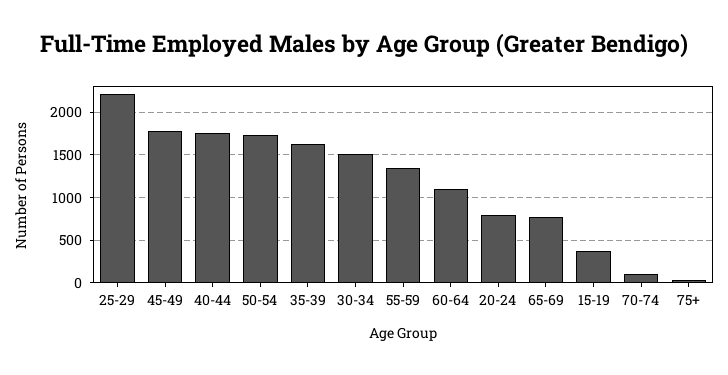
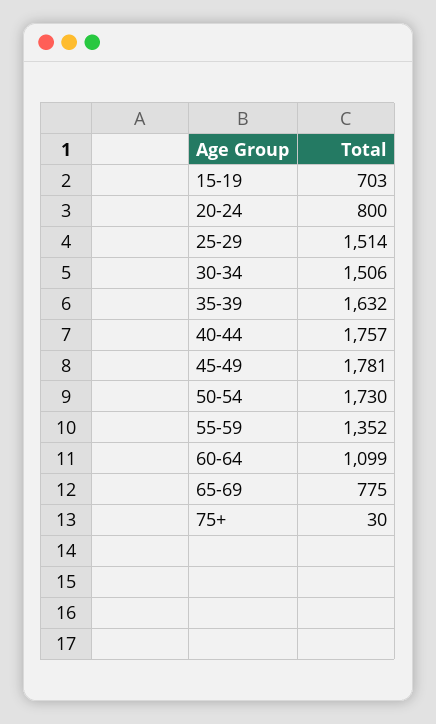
25-29: 2200 -> 1514
15-19: 400 -> 703
70-74: 100 -> none

